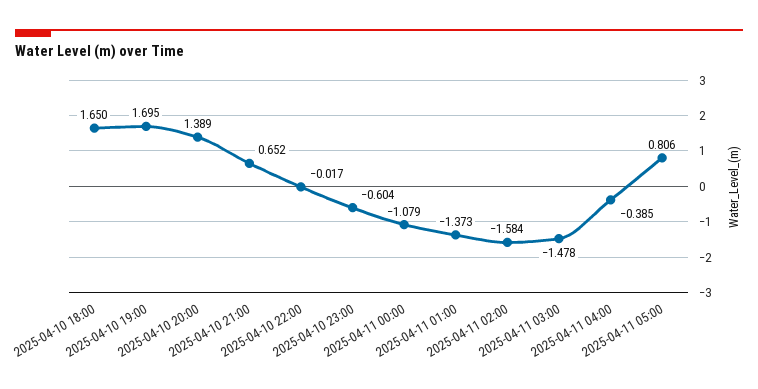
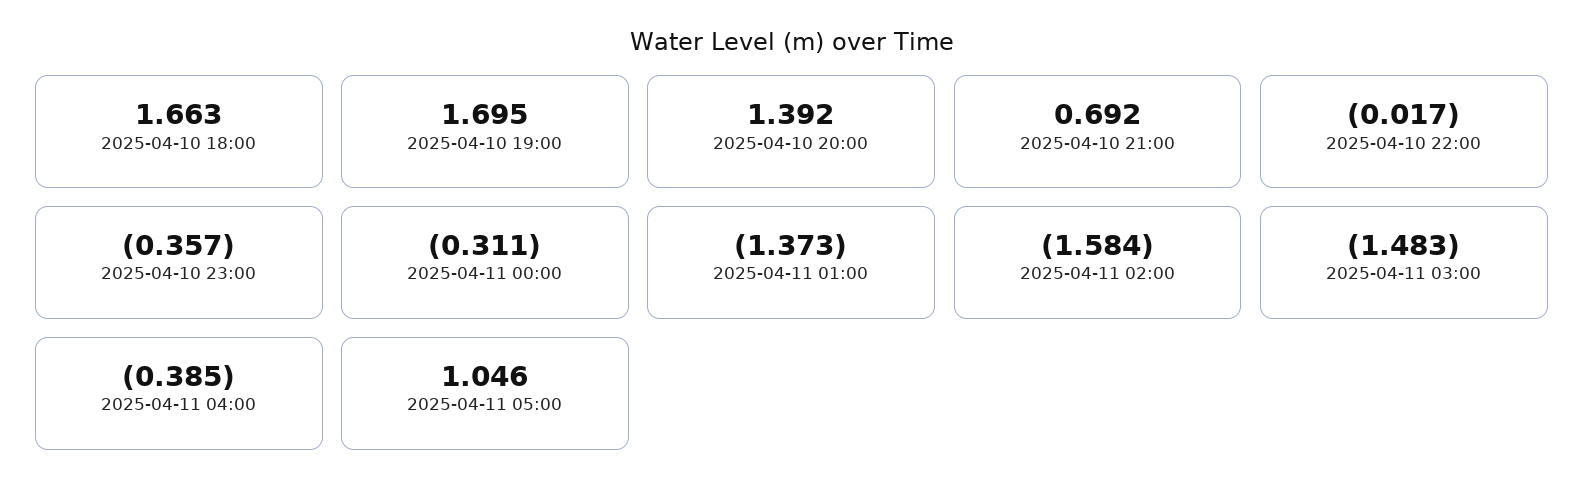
2025-04-10 18:00: 1.65 -> 1.663
2025-04-10 20:00: 1.389 -> 1.392
2025-04-10 21:00: 0.652 -> 0.692
2025-04-10 23:00: -0.604 -> -0.357
2025-04-11 00:00: -1.079 -> -0.311
2025-04-11 03:00: -1.478 -> -1.483
2025-04-11 05:00: 0.806 -> 1.046

